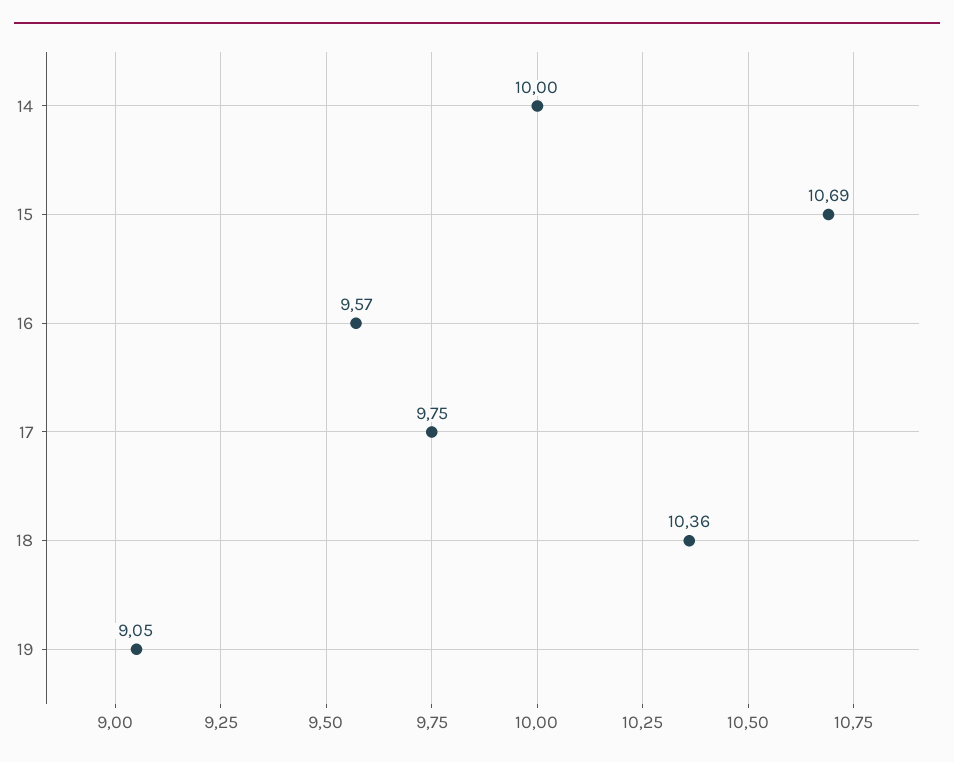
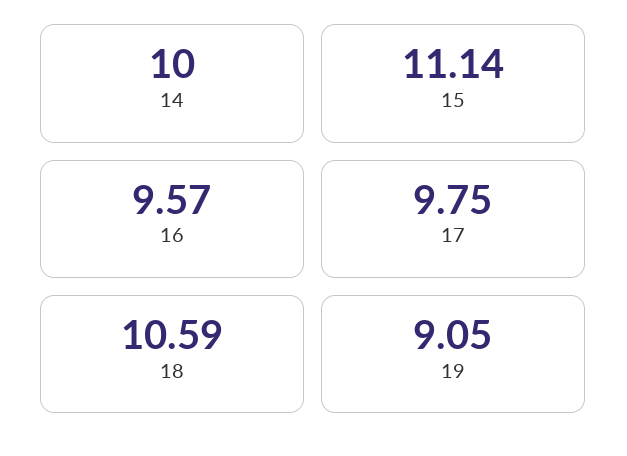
15: 10.69 -> 11.14
18: 10.36 -> 10.59

